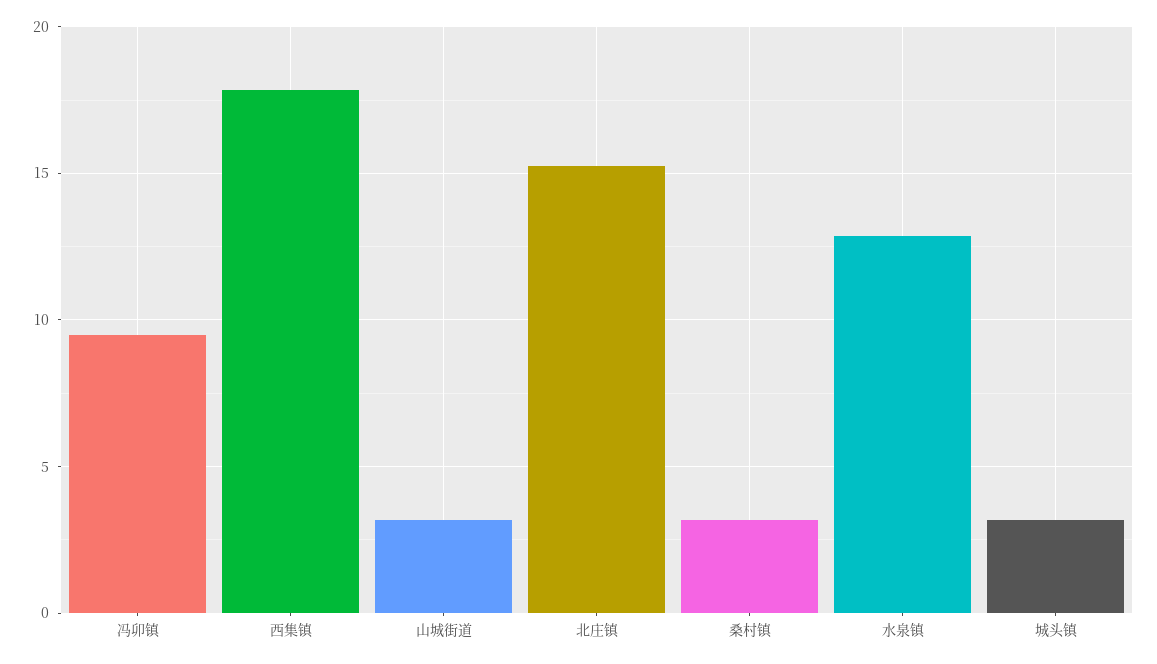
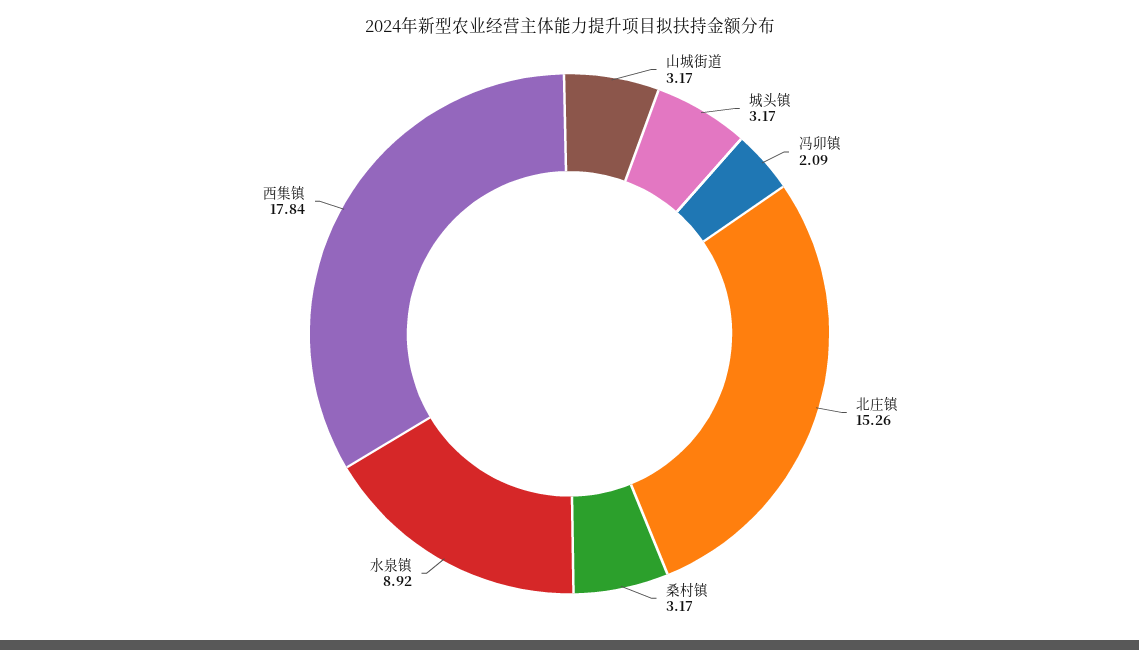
冯卯镇: 9.5 -> 2.09
水泉镇: 13 -> 8.92

